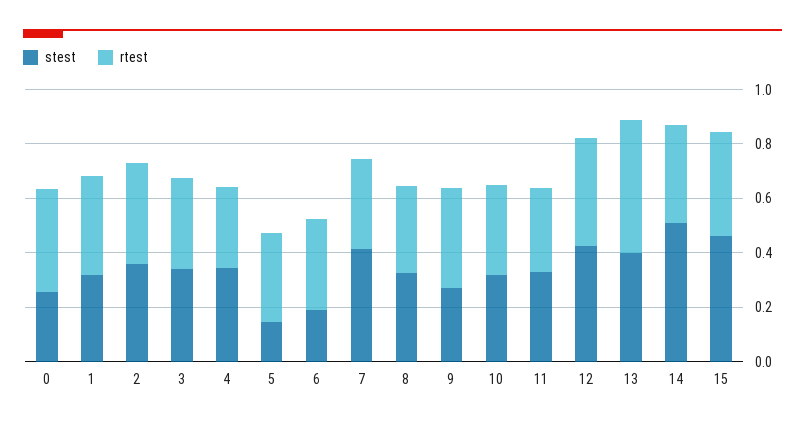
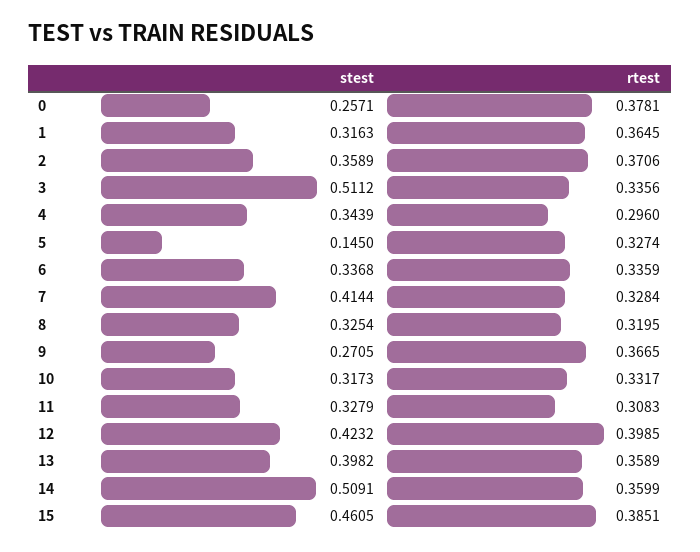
stest, 3: 0.35 -> 0.5112
stest, 6: 0.2 -> 0.3368
rtest, 13: 0.5 -> 0.3589

